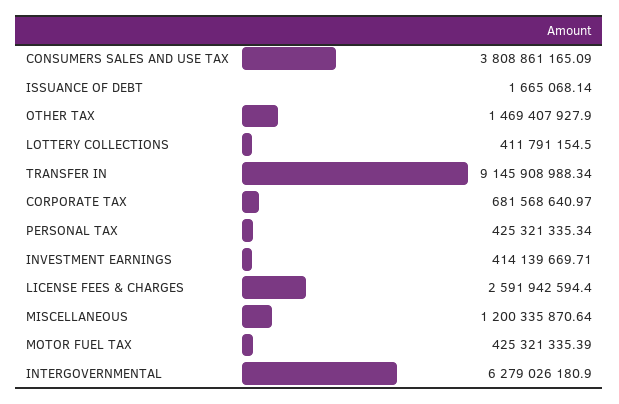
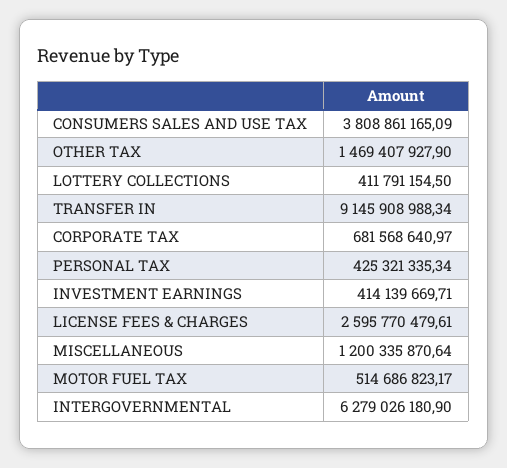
ISSUANCE OF DEBT: 1665068.14 -> none
LICENSE FEES & CHARGES: 2591942594.4 -> 2595770479.61
MOTOR FUEL TAX: 425321335.39 -> 514686823.17

